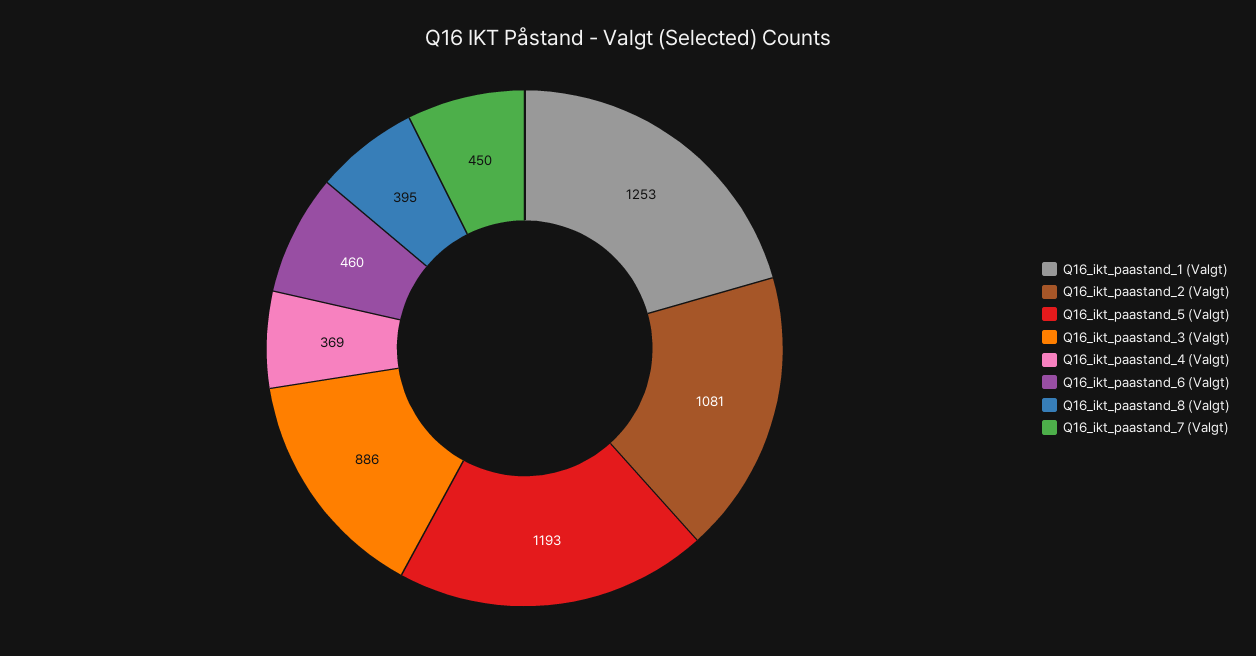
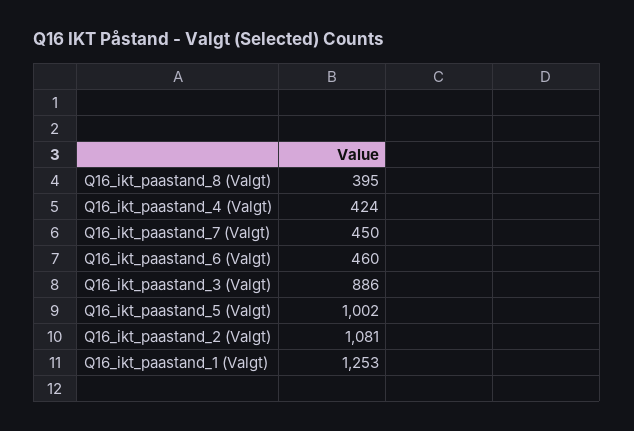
Q16_ikt_paastand_5 (Valgt): 1193 -> 1002
Q16_ikt_paastand_4 (Valgt): 369 -> 424

